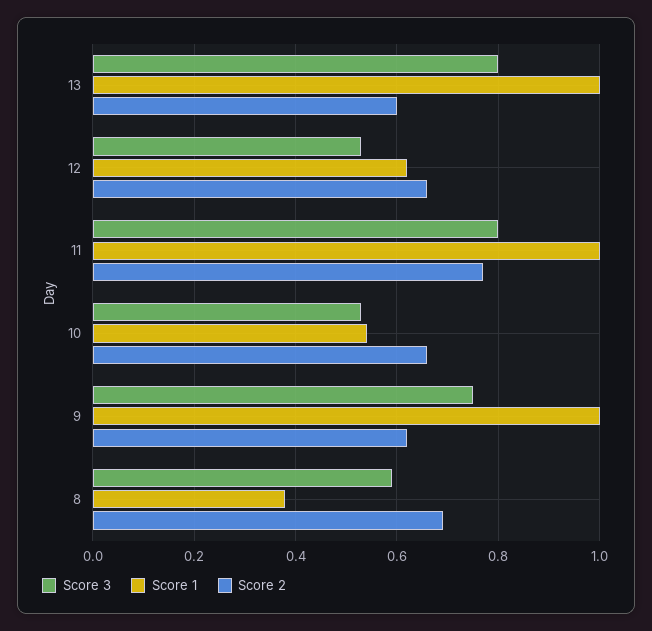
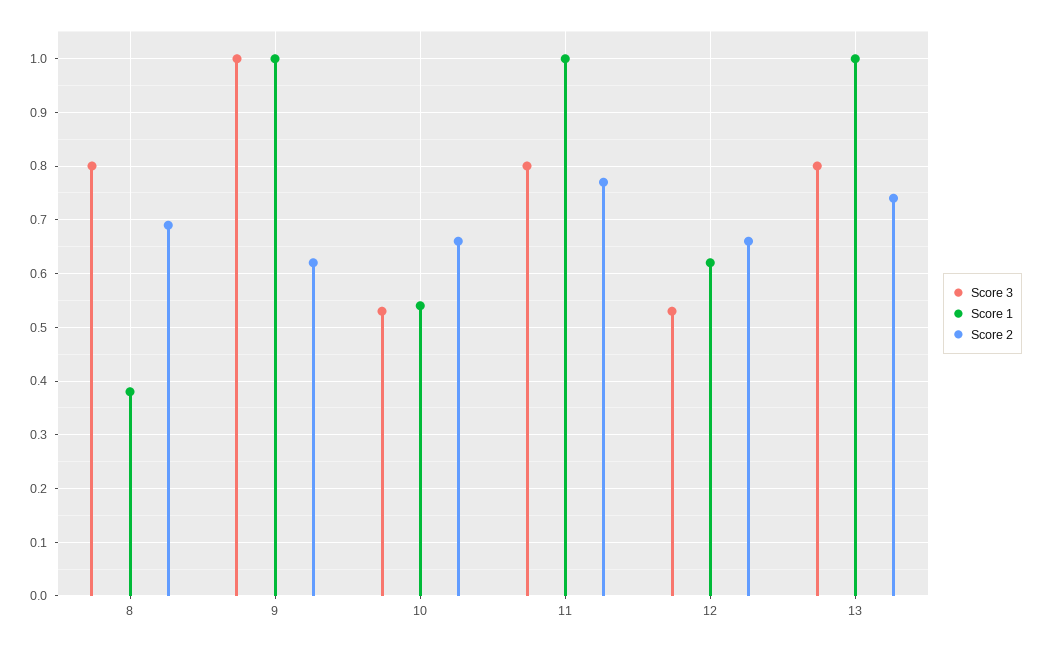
Score 2, 13: 0.6 -> 0.75
Score 3, 9: 0.75 -> 1
Score 3, 8: 0.6 -> 0.8

